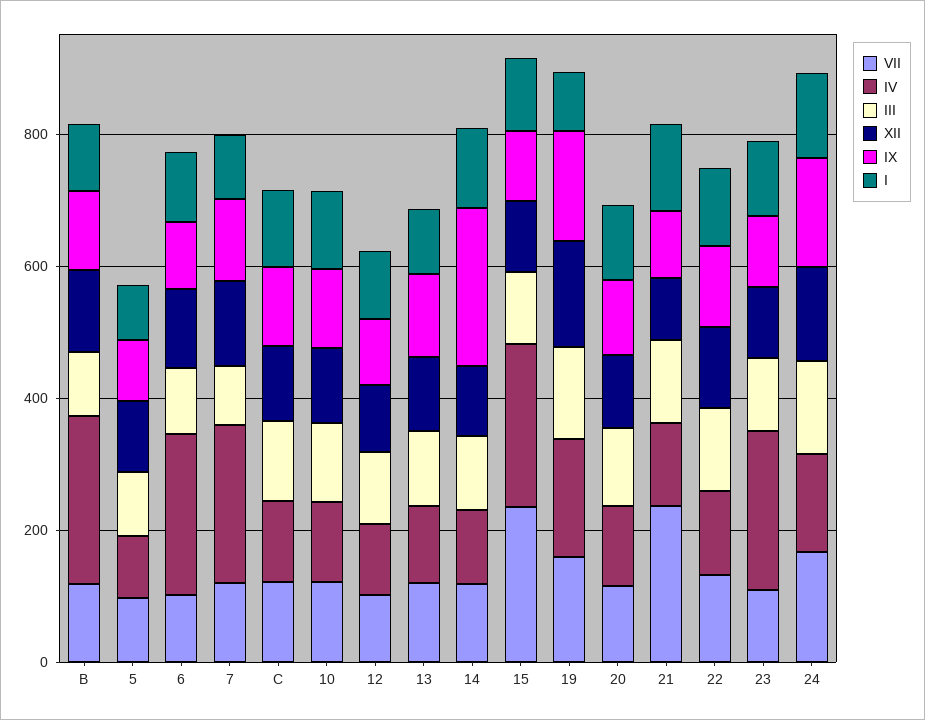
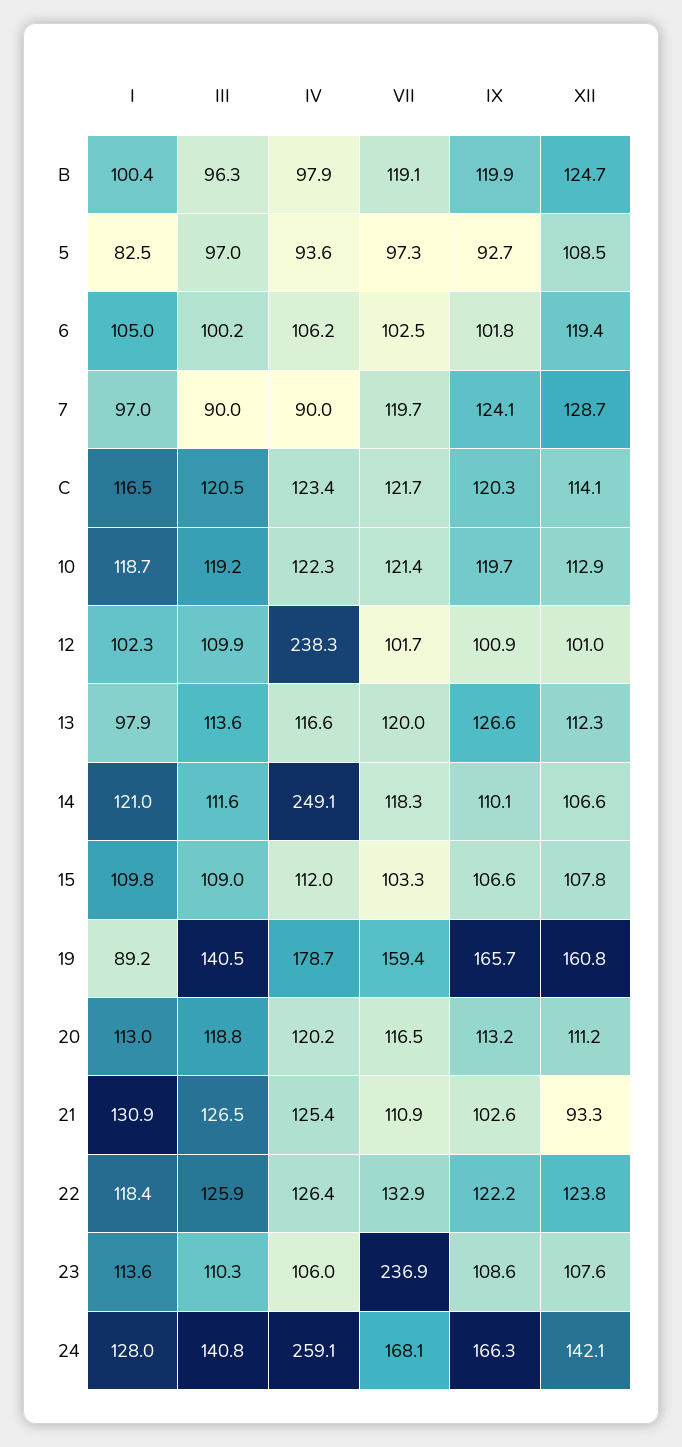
IV, B: 250 -> 97.9
IV, 6: 250 -> 106.2
IV, 7: 250 -> 90
IV, 12: 100 -> 238.3
IV, 14: 100 -> 249.1
IX, 14: 250 -> 110.1
VII, 15: 250 -> 103.3
IV, 15: 250 -> 112
VII, 21: 250 -> 110.9
VII, 23: 100 -> 236.9
IV, 23: 250 -> 106
IV, 24: 150 -> 259.1

